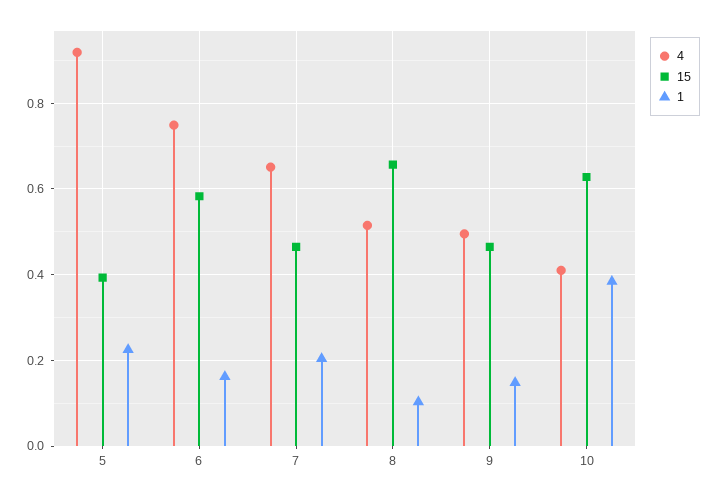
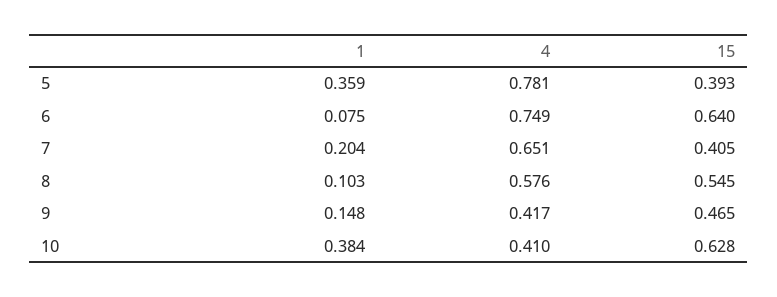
4, 5: 0.92 -> 0.781
1, 5: 0.22 -> 0.359
15, 6: 0.58 -> 0.64
1, 6: 0.16 -> 0.075
15, 7: 0.46 -> 0.405
4, 8: 0.52 -> 0.576
15, 8: 0.66 -> 0.545
4, 9: 0.5 -> 0.417

